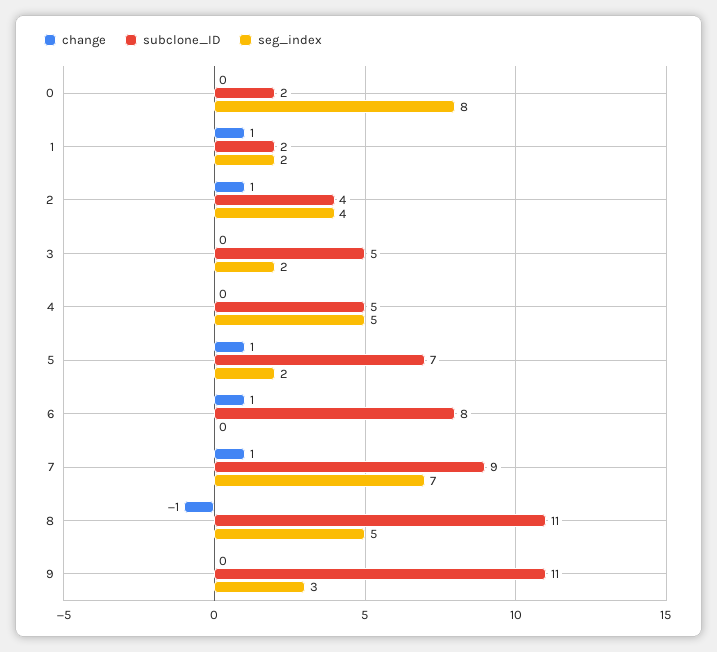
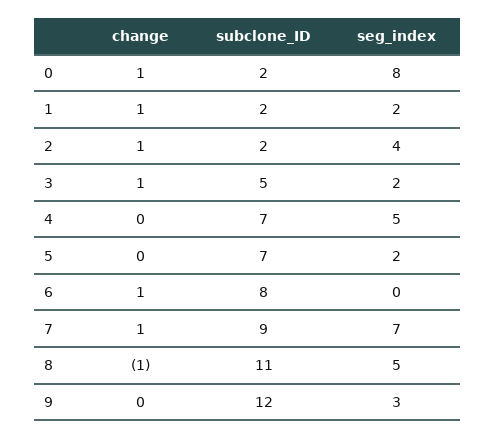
change, 0: 0 -> 1
subclone_ID, 2: 4 -> 2
change, 3: 0 -> 1
subclone_ID, 4: 5 -> 7
change, 5: 1 -> 0
subclone_ID, 9: 11 -> 12

